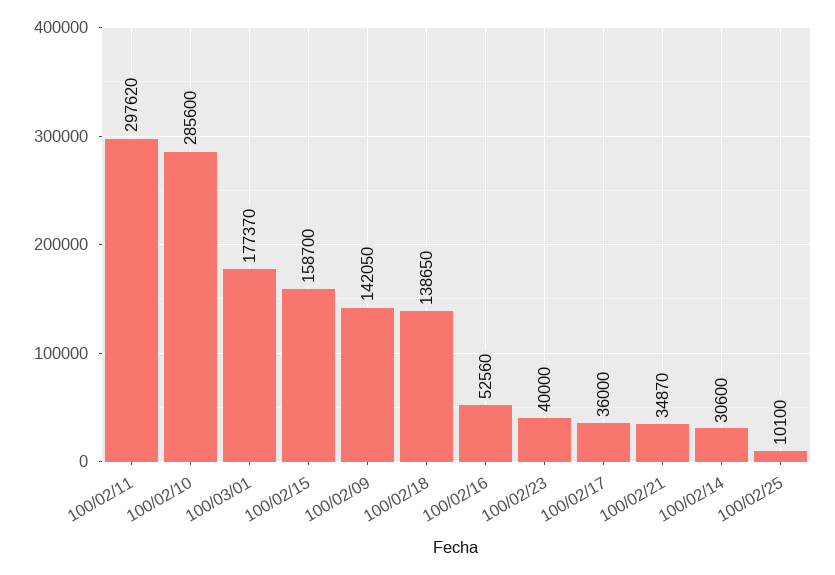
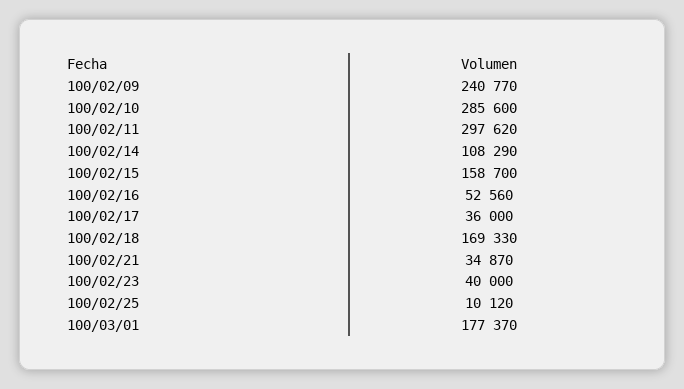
100/02/09: 142050 -> 240770
100/02/18: 138650 -> 169330
100/02/14: 30600 -> 108290
100/02/25: 10100 -> 10120

